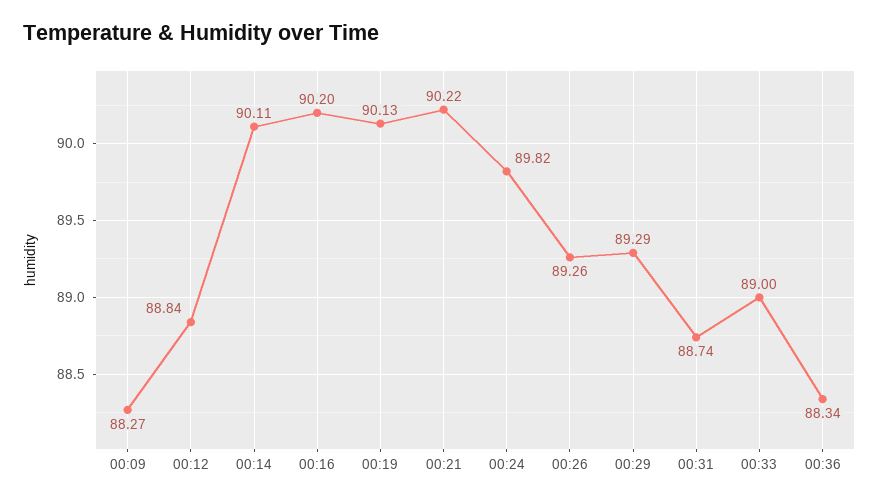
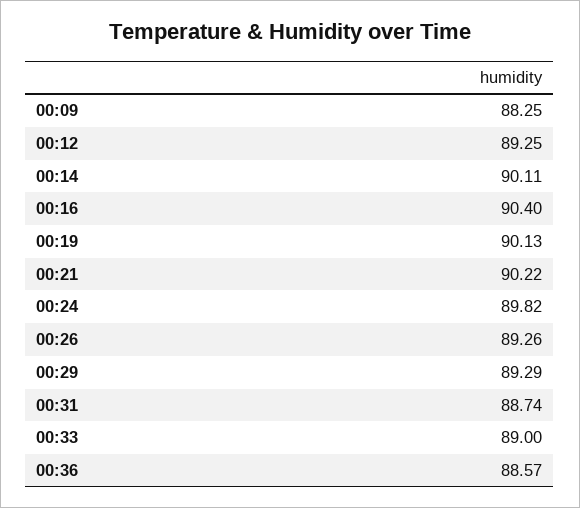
00:09: 88.27 -> 88.25
00:12: 88.84 -> 89.25
00:16: 90.2 -> 90.4
00:36: 88.34 -> 88.57

